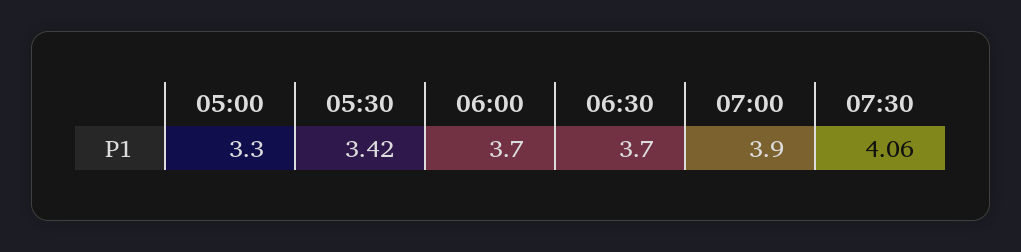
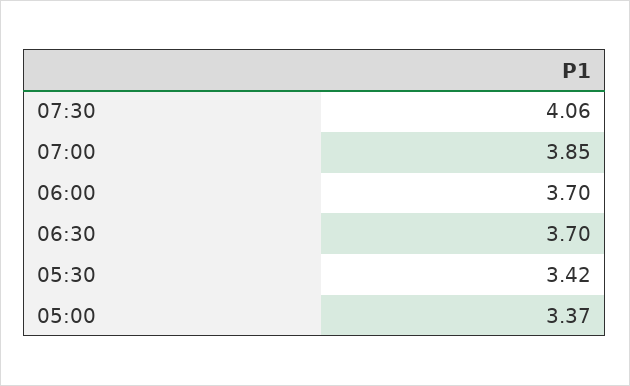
05:00: 3.3 -> 3.37
07:00: 3.9 -> 3.85

